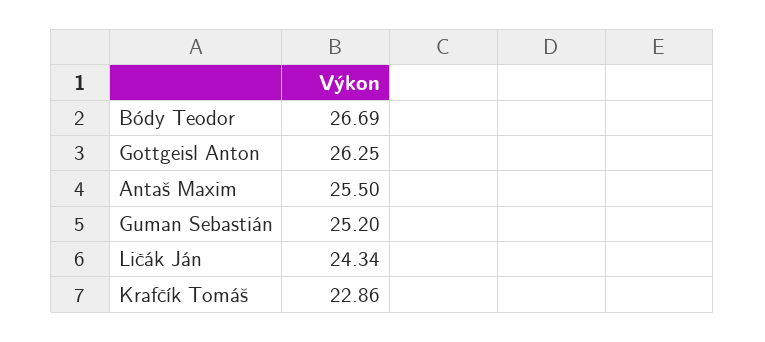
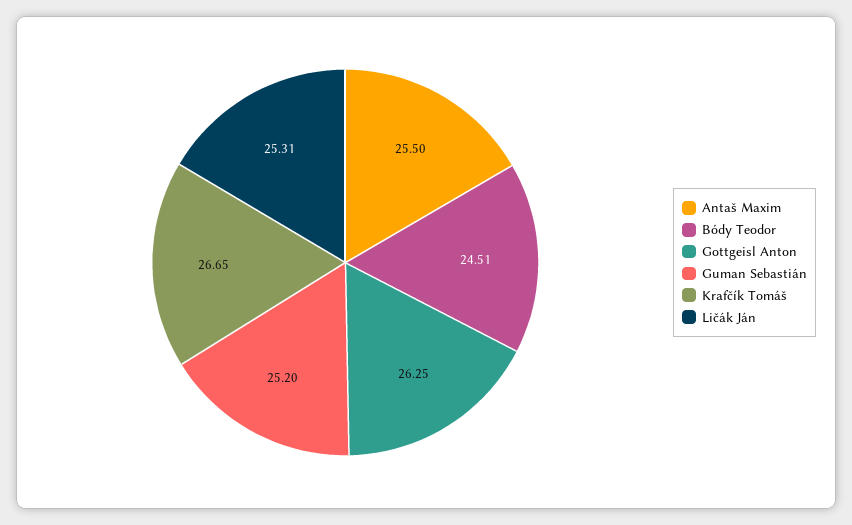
Bódy Teodor: 26.69 -> 24.51
Ličák Ján: 24.34 -> 25.31
Krafčík Tomáš: 22.86 -> 26.65

